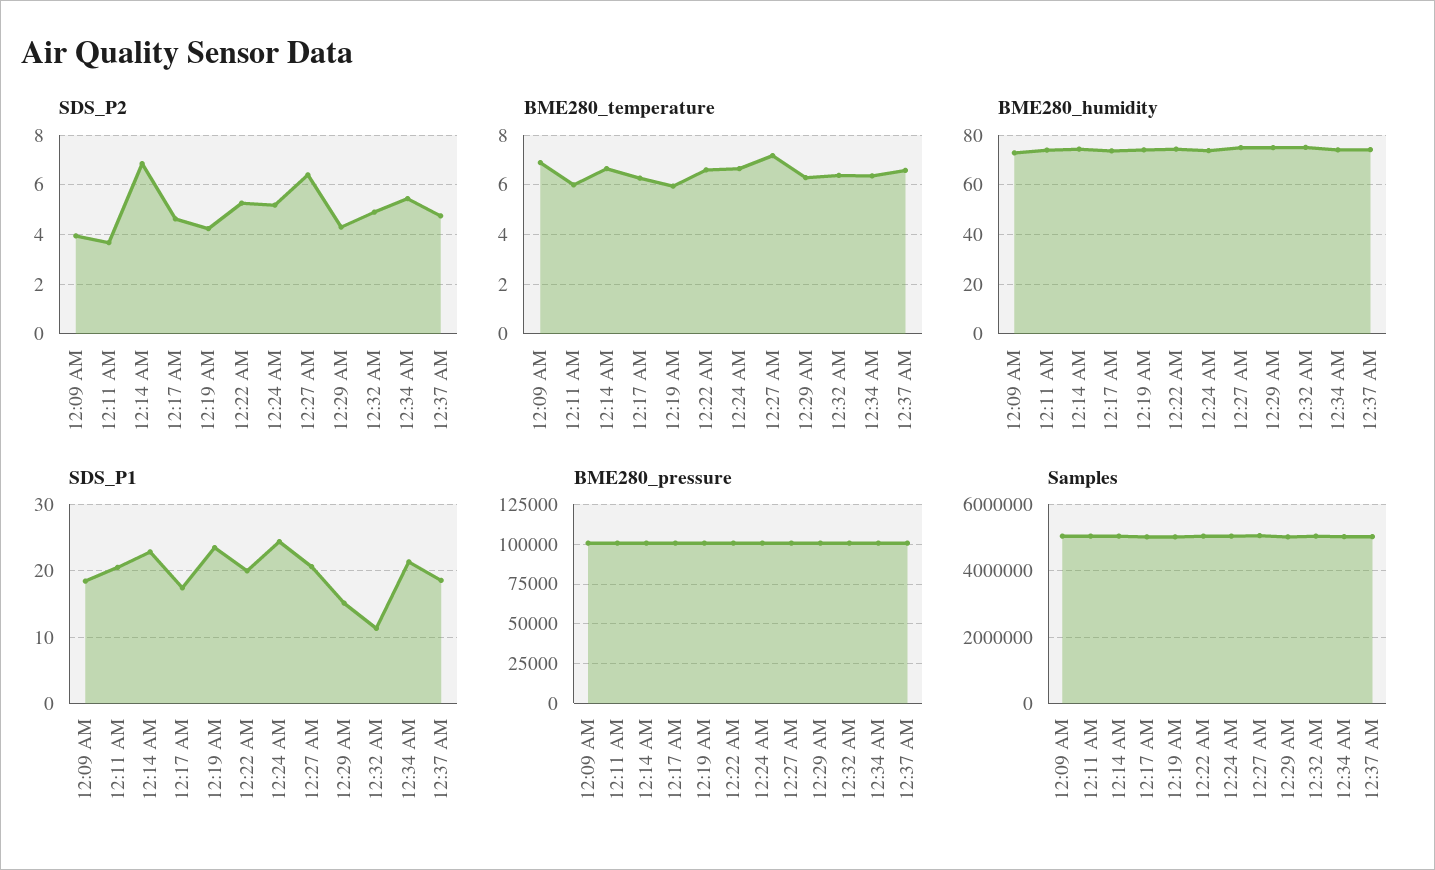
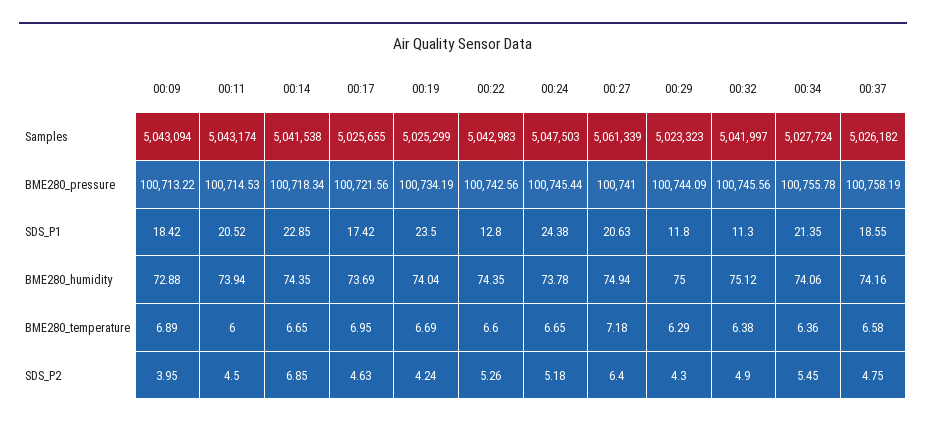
SDS_P2, 12:11 AM: 3.75 -> 4.5
BME280_temperature, 12:17 AM: 6.25 -> 6.95
BME280_temperature, 12:19 AM: 6 -> 6.69
SDS_P1, 12:22 AM: 20 -> 12.8
SDS_P1, 12:29 AM: 15 -> 11.8

